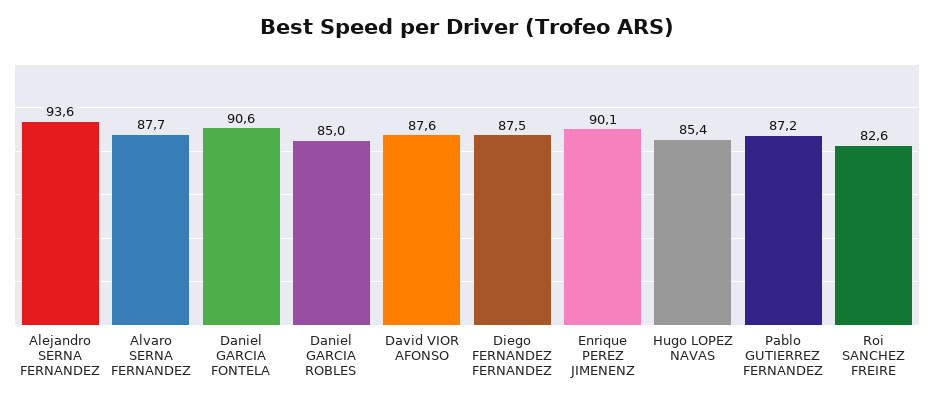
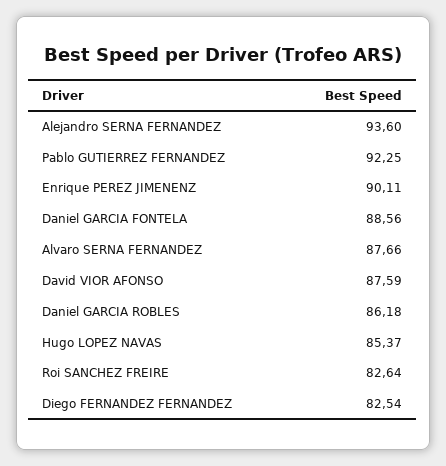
Daniel GARCIA FONTELA: 90.6 -> 88.56
Daniel GARCIA ROBLES: 85 -> 86.18
Diego FERNANDEZ FERNANDEZ: 87.5 -> 82.54
Pablo GUTIERREZ FERNANDEZ: 87.2 -> 92.25

